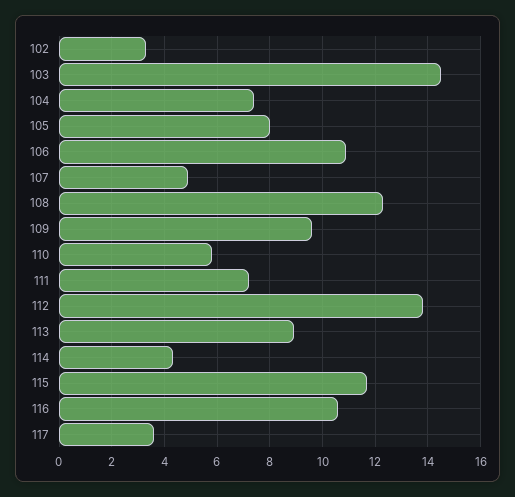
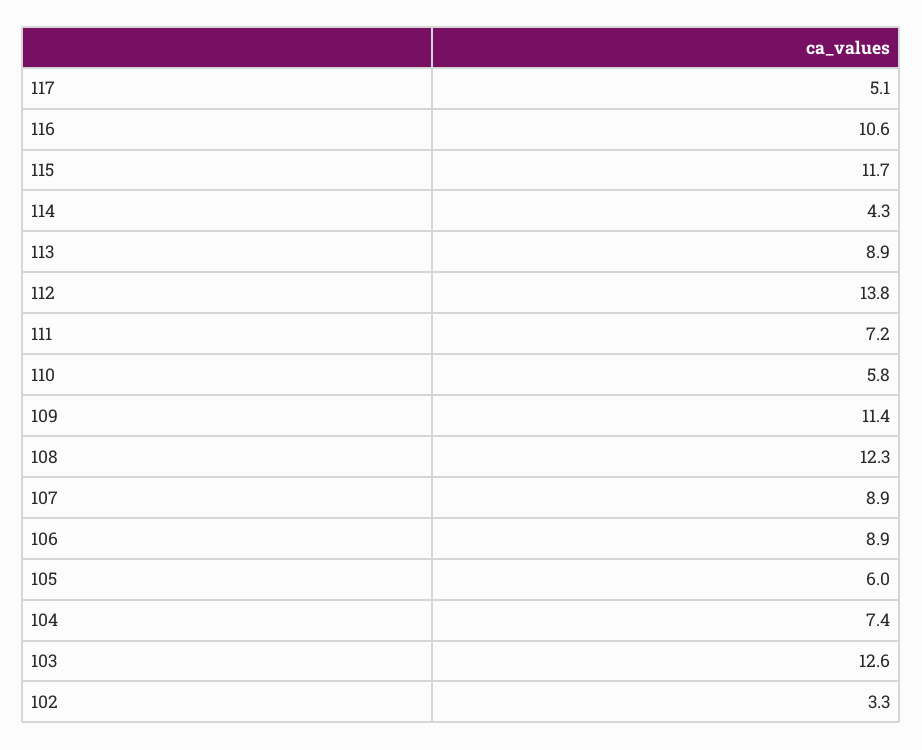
103: 14.5 -> 12.6
105: 8 -> 6
106: 11 -> 8.9
107: 5 -> 8.9
109: 9.5 -> 11.4
117: 3.5 -> 5.1

